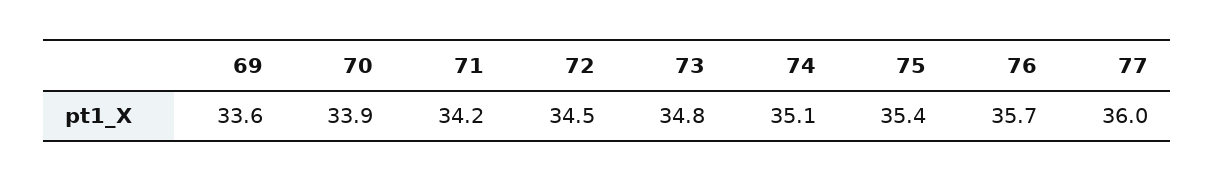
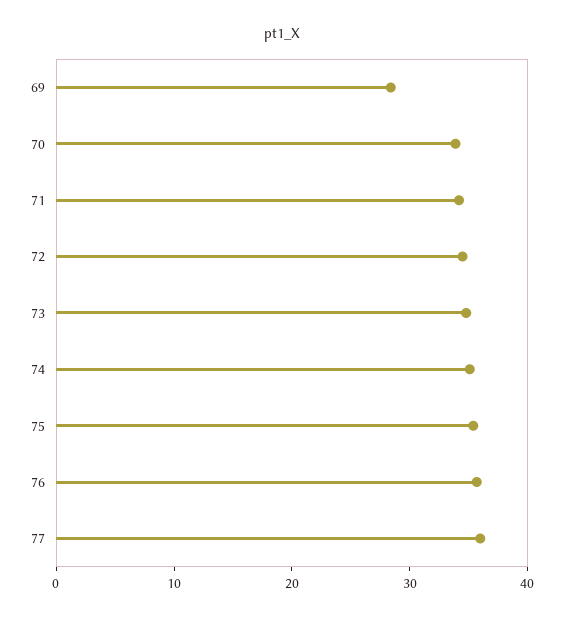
69: 33.6 -> 28

